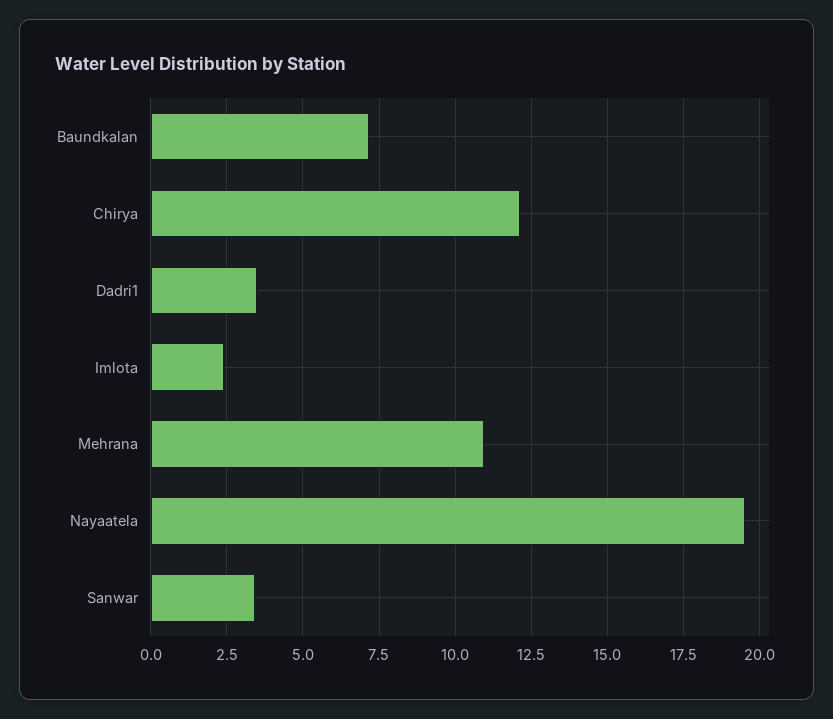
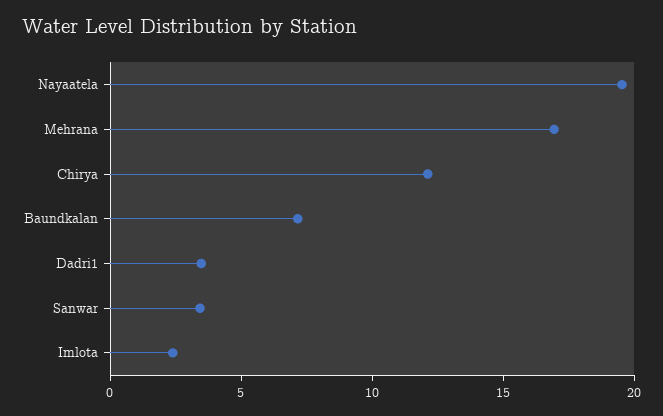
Mehrana: 11 -> 17

